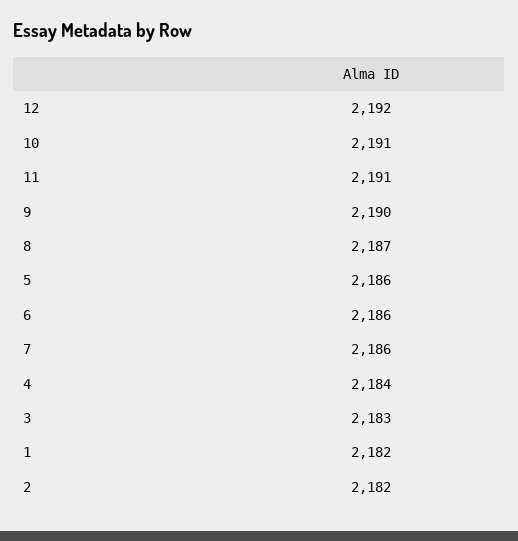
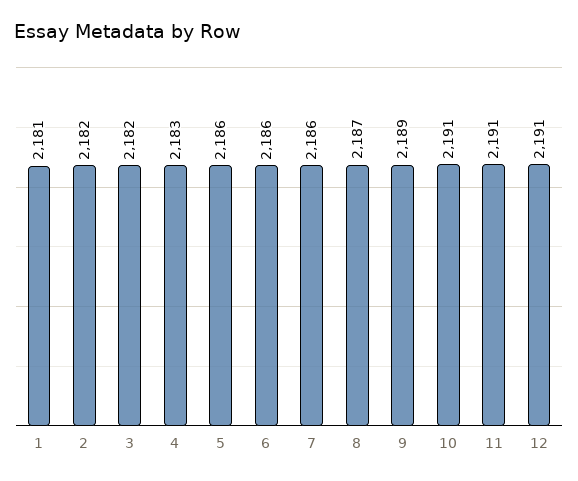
12: 2192 -> 2191
9: 2190 -> 2189
4: 2184 -> 2183
3: 2183 -> 2182
1: 2182 -> 2181

